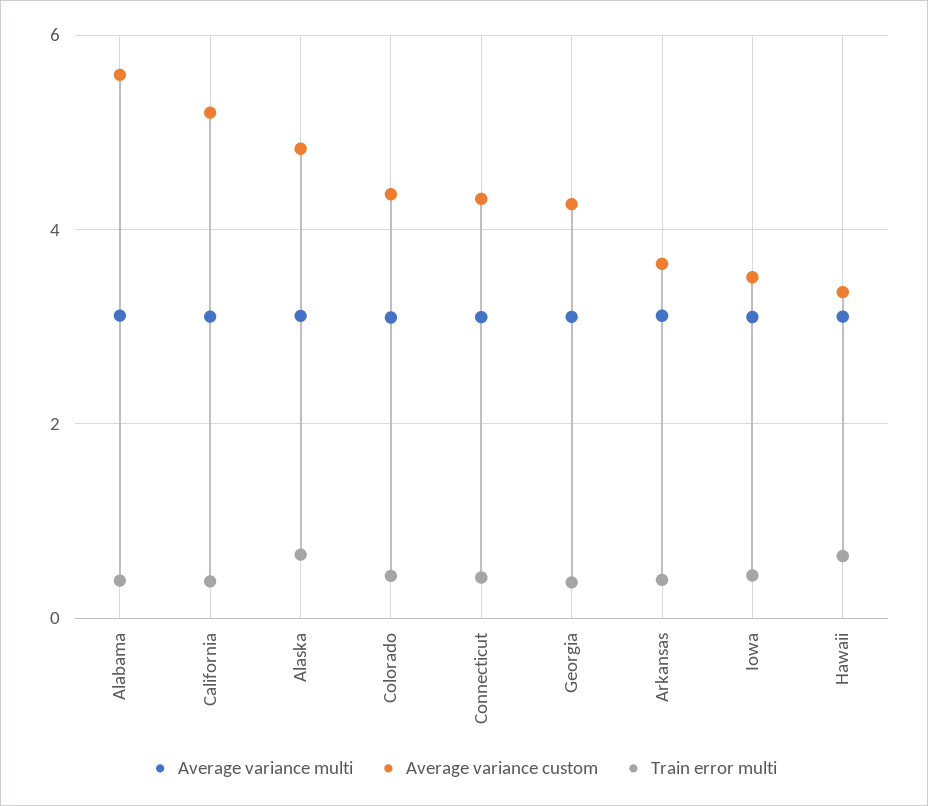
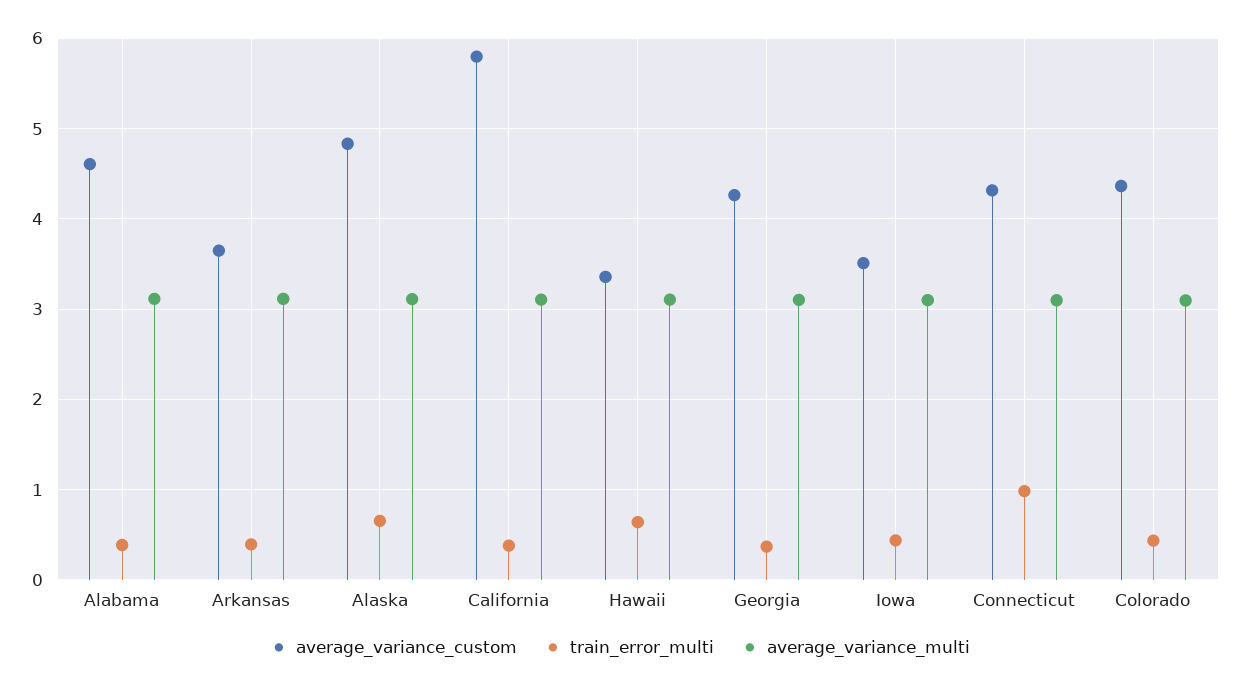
Average variance custom, Alabama: 5.6 -> 4.6
Average variance custom, California: 5.2 -> 5.8
Train error multi, Connecticut: 0.4 -> 1

